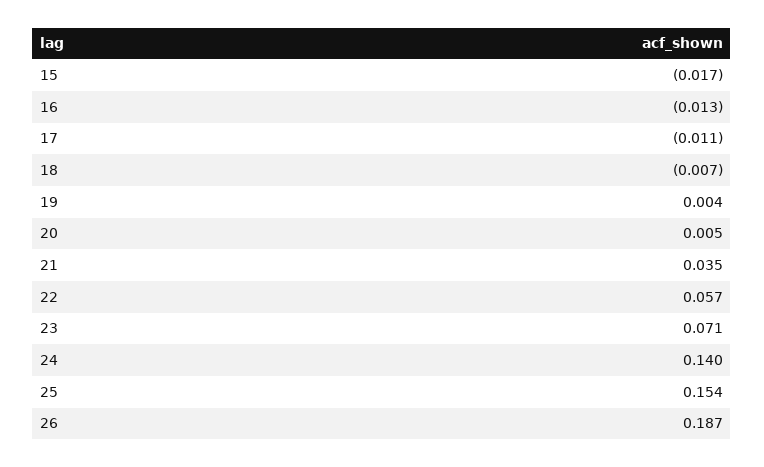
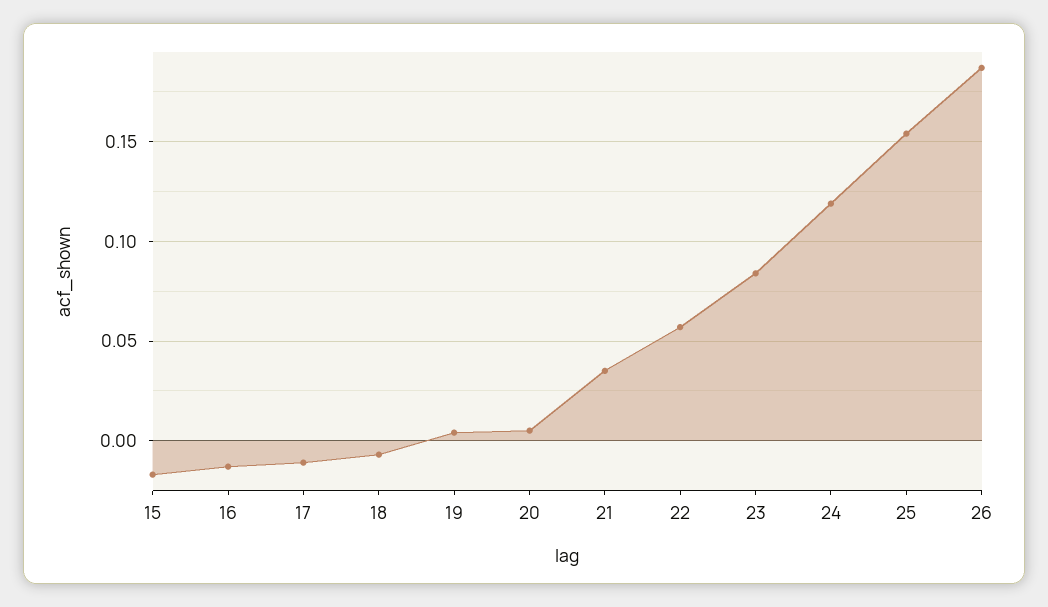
23: 0.071 -> 0.085
24: 0.14 -> 0.12

